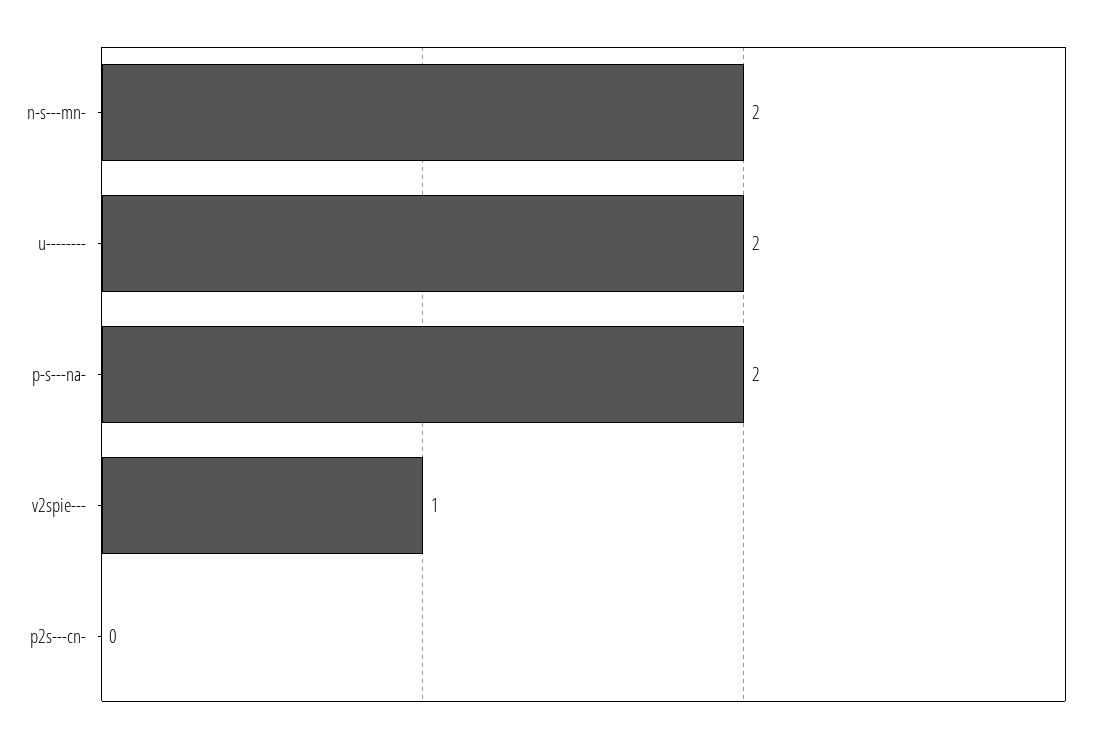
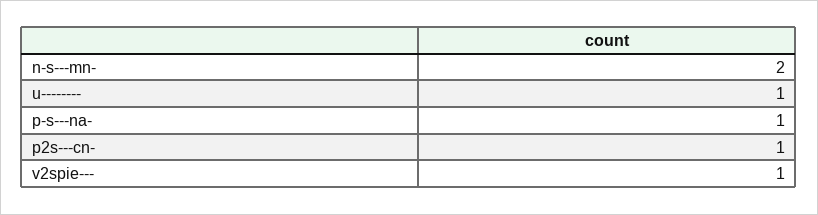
u--------: 2 -> 1
p-s---na-: 2 -> 1
p2s---cn-: 0 -> 1

